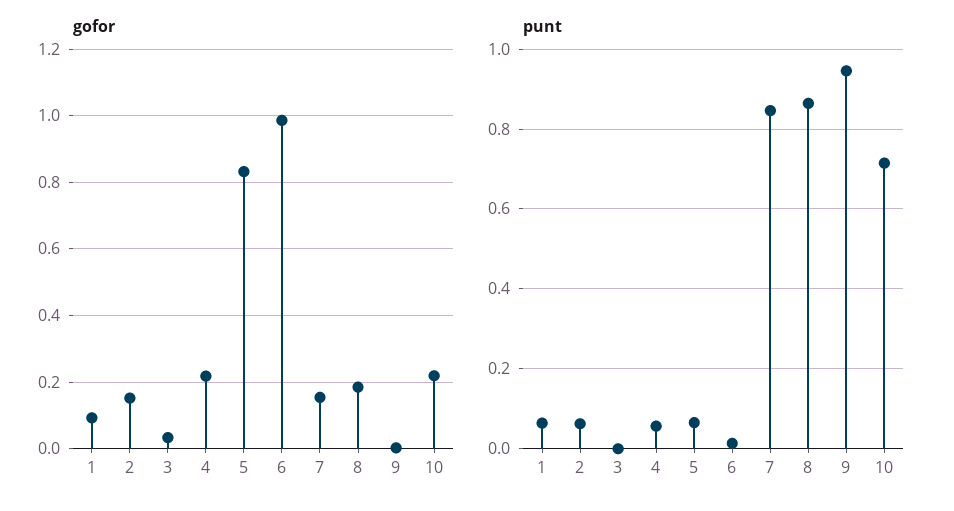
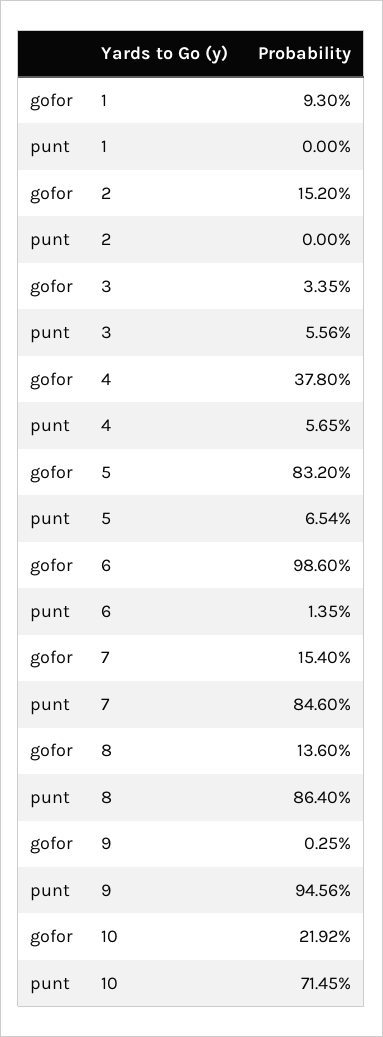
gofor, 4: 0.22 -> 0.378
gofor, 8: 0.18 -> 0.136
punt, 1: 0.06 -> 0
punt, 2: 0.06 -> 0
punt, 3: 0 -> 0.0556

